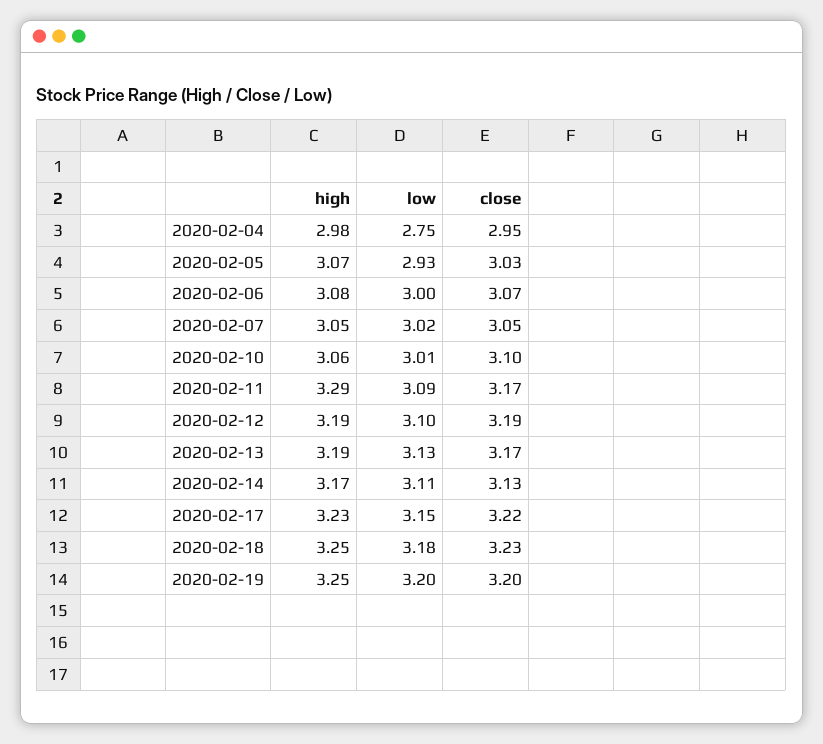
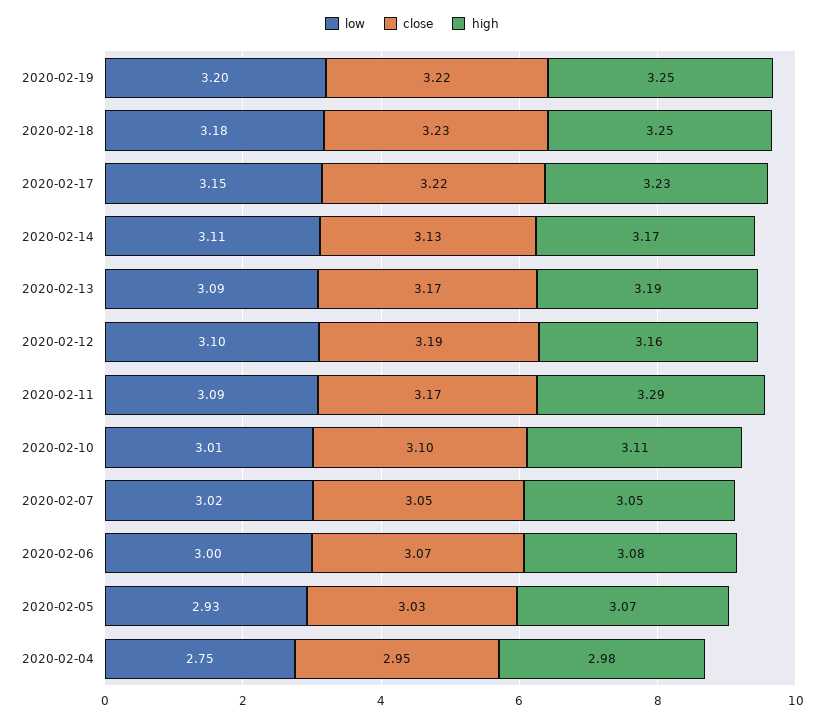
high, 2020-02-10: 3.06 -> 3.11
high, 2020-02-12: 3.19 -> 3.16
low, 2020-02-13: 3.13 -> 3.09
close, 2020-02-19: 3.2 -> 3.22

